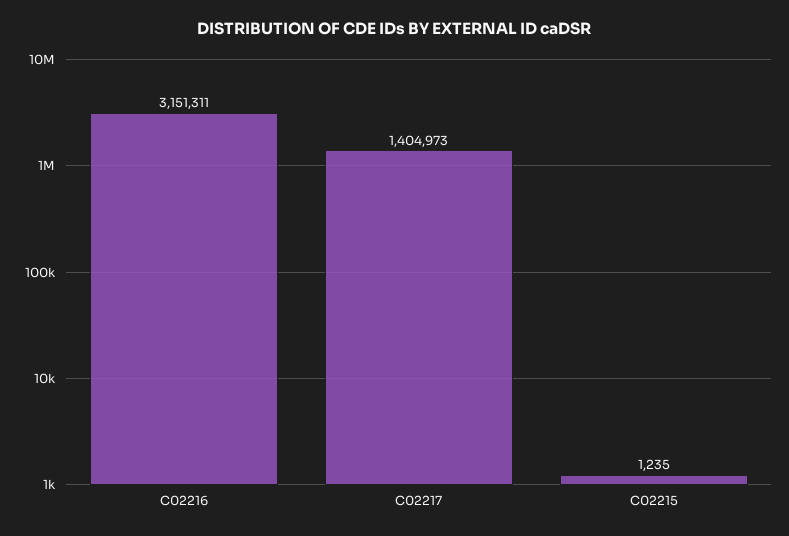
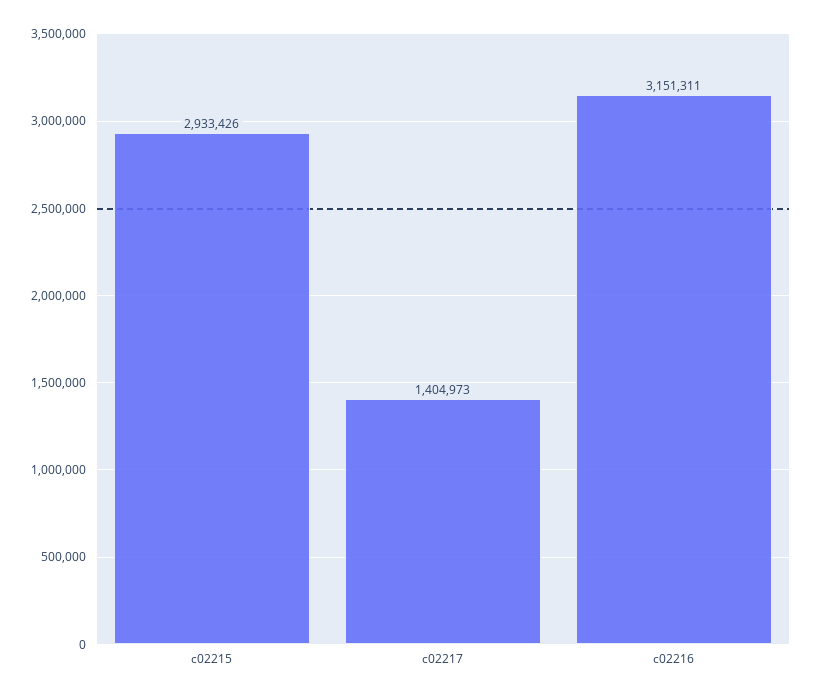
C02215: 1235 -> 2933426

